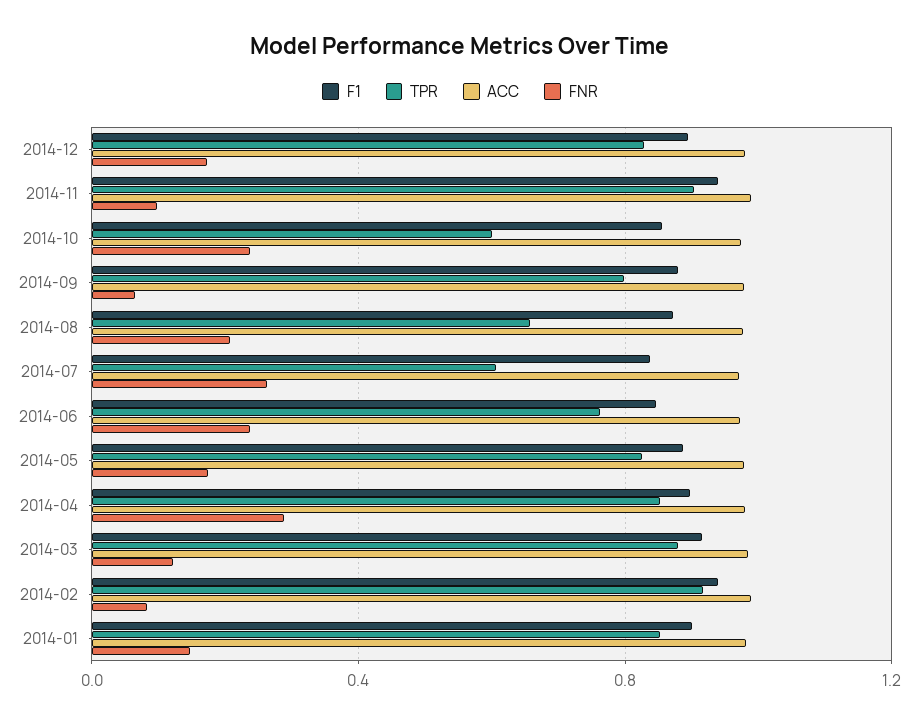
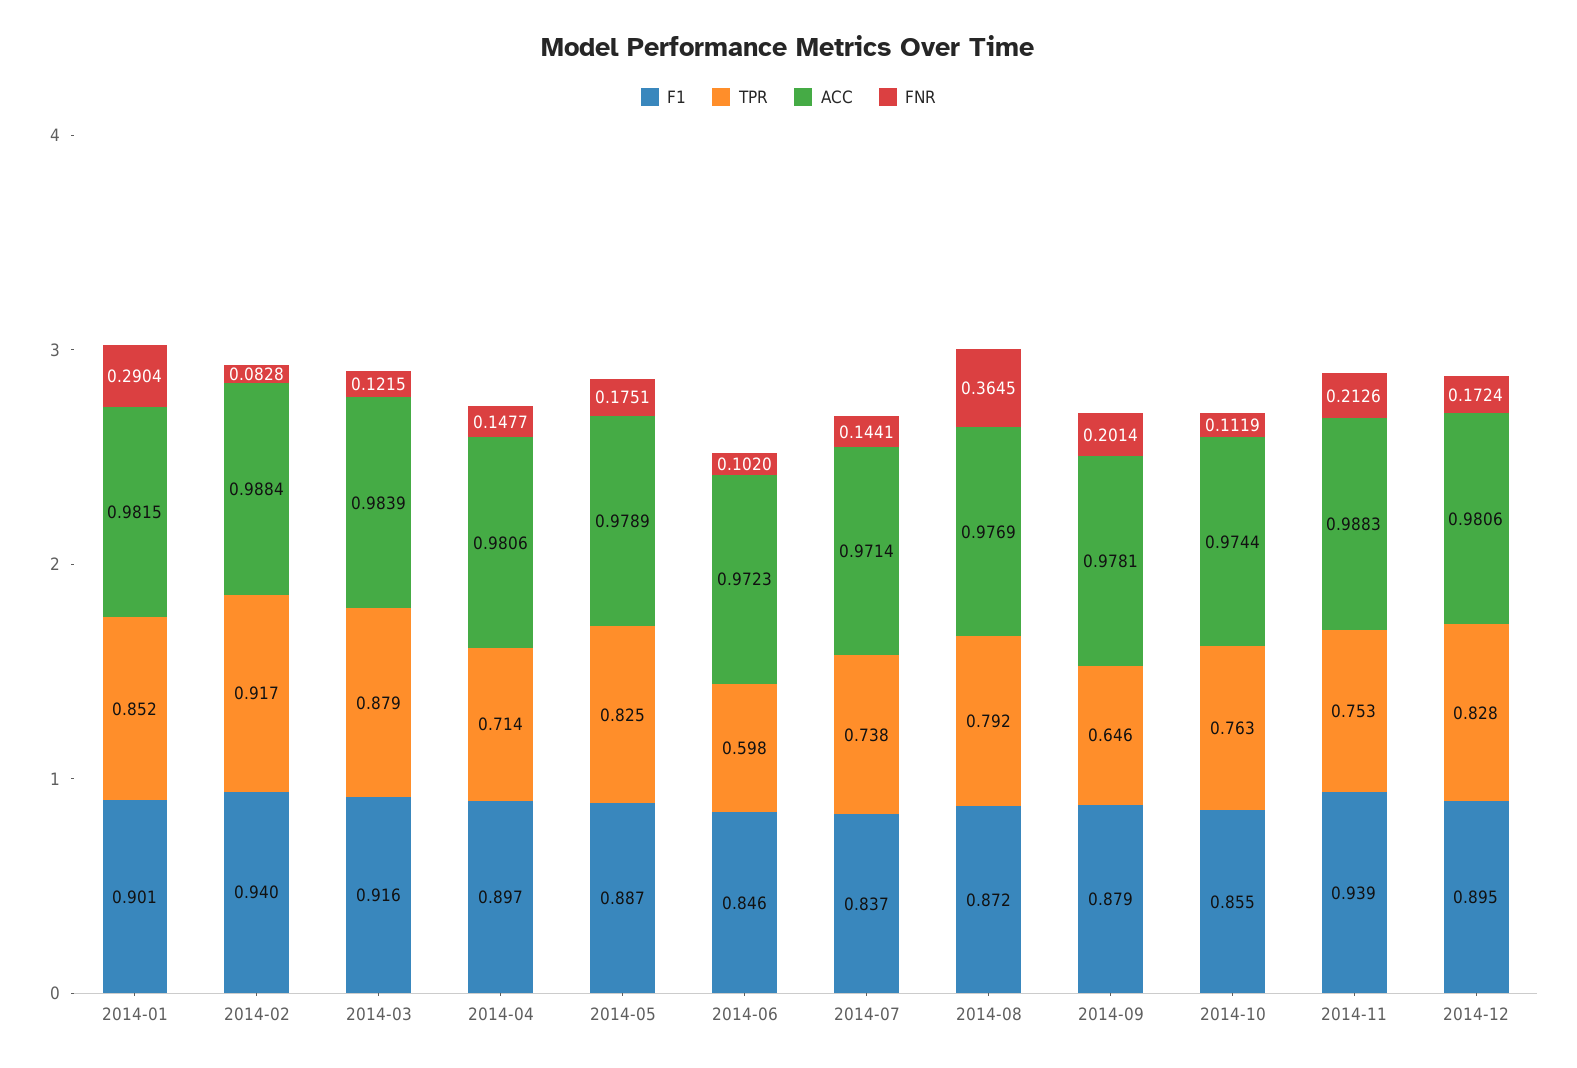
TPR, 2014-11: 0.9 -> 0.753
FNR, 2014-11: 0.1 -> 0.2126
TPR, 2014-10: 0.6 -> 0.763
FNR, 2014-10: 0.25 -> 0.1119
TPR, 2014-09: 0.8 -> 0.646
FNR, 2014-09: 0.05 -> 0.2014
TPR, 2014-08: 0.65 -> 0.792
FNR, 2014-08: 0.2 -> 0.3645
TPR, 2014-07: 0.6 -> 0.738
FNR, 2014-07: 0.25 -> 0.1441
TPR, 2014-06: 0.75 -> 0.598
FNR, 2014-06: 0.25 -> 0.102
TPR, 2014-04: 0.85 -> 0.714
FNR, 2014-04: 0.3 -> 0.1477
FNR, 2014-01: 0.15 -> 0.2904

